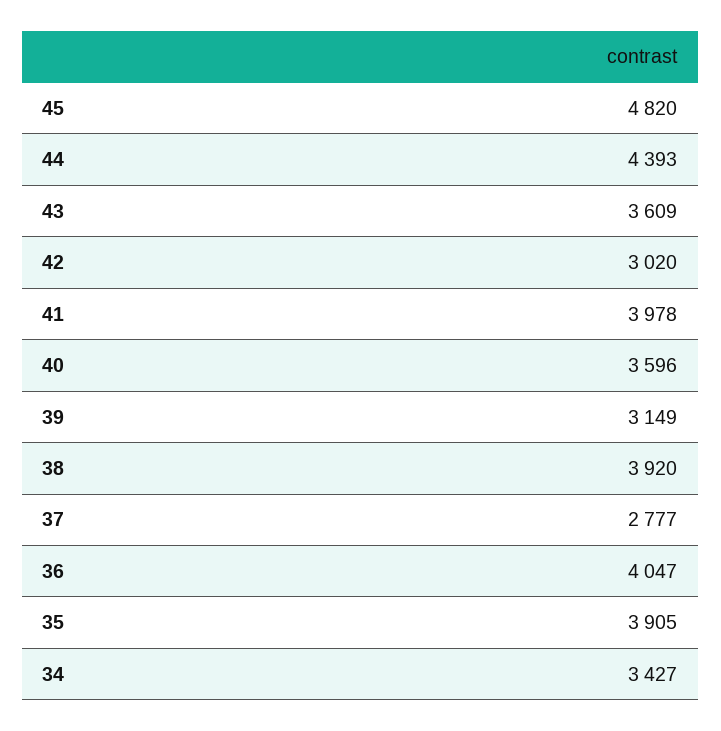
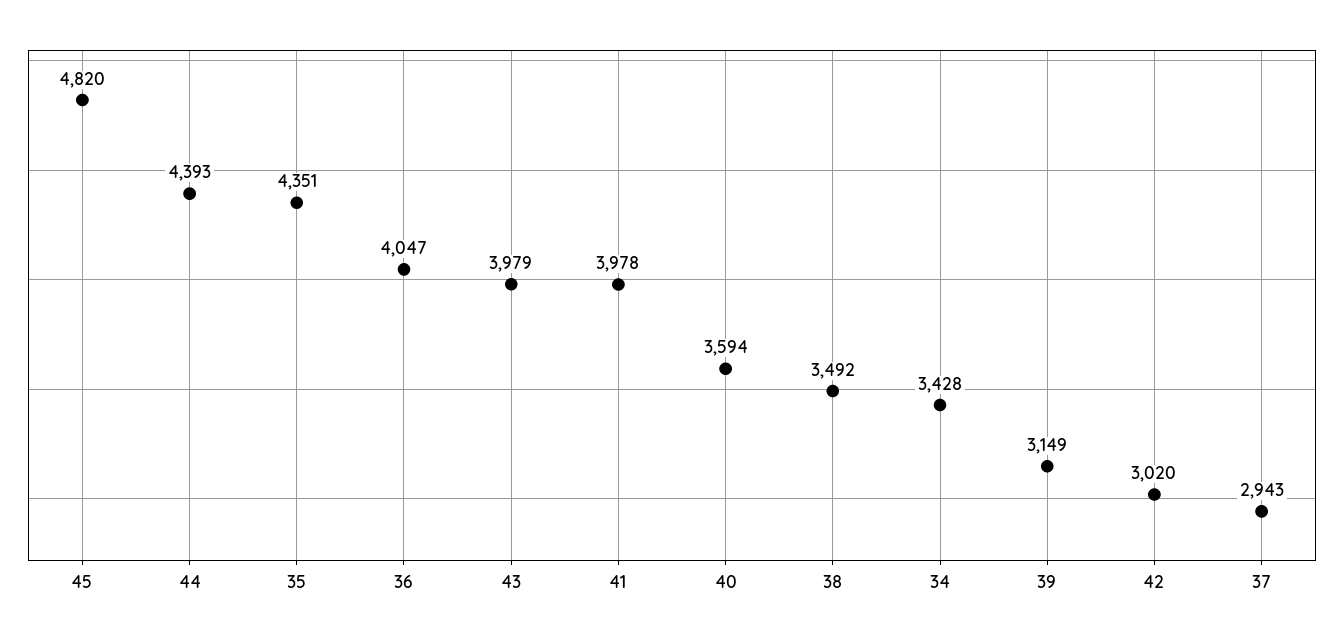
43: 3609 -> 3979
40: 3596 -> 3594
38: 3920 -> 3492
37: 2777 -> 2943
35: 3905 -> 4351
34: 3427 -> 3428

